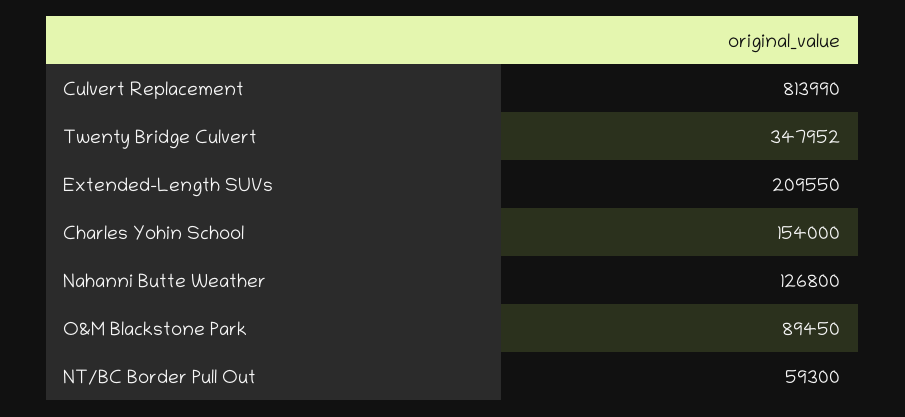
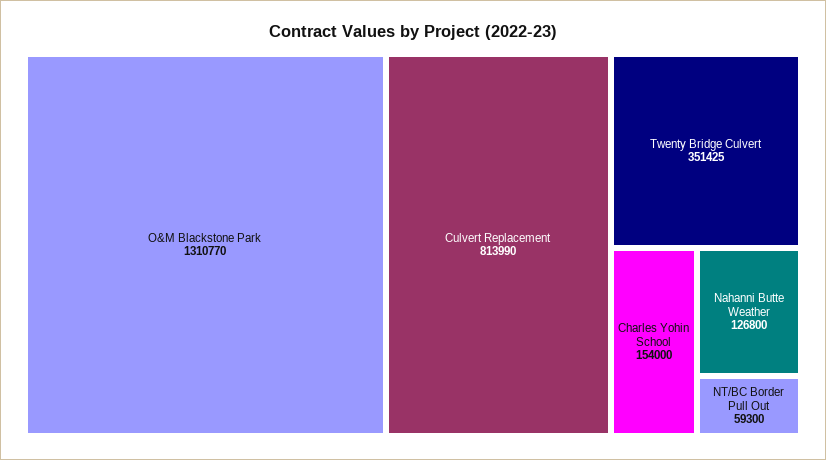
Twenty Bridge Culvert: 347952 -> 351425
Extended-Length SUVs: 209550 -> none
O&M Blackstone Park: 89450 -> 1310770

